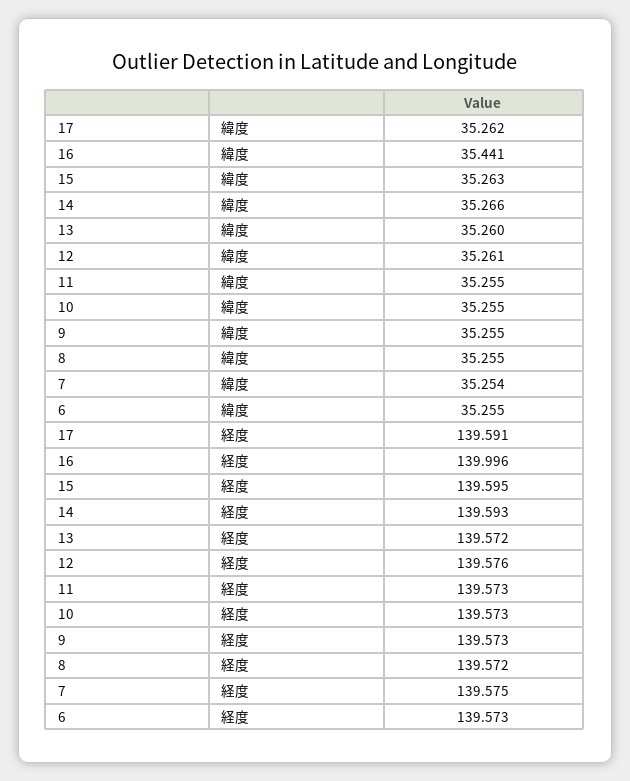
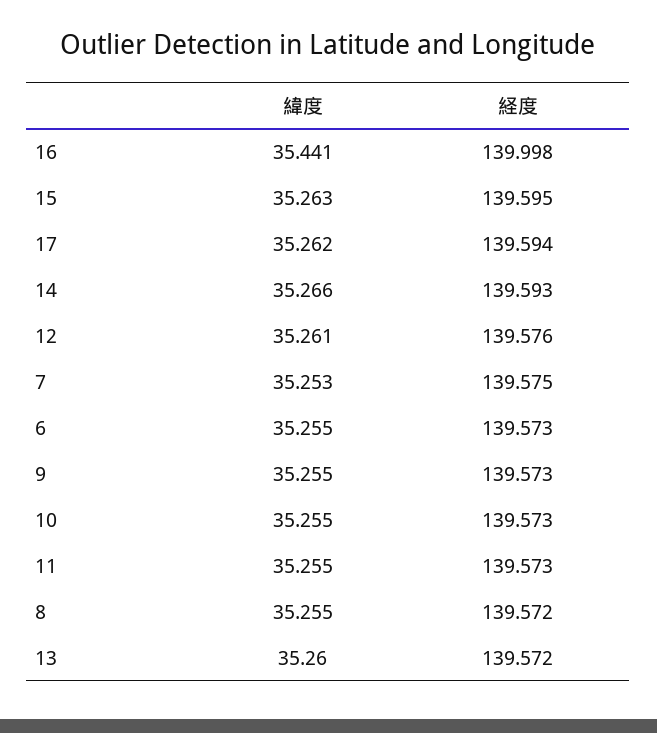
7, 緯度: 35.254 -> 35.253
17, 経度: 139.591 -> 139.594
16, 経度: 139.996 -> 139.998

